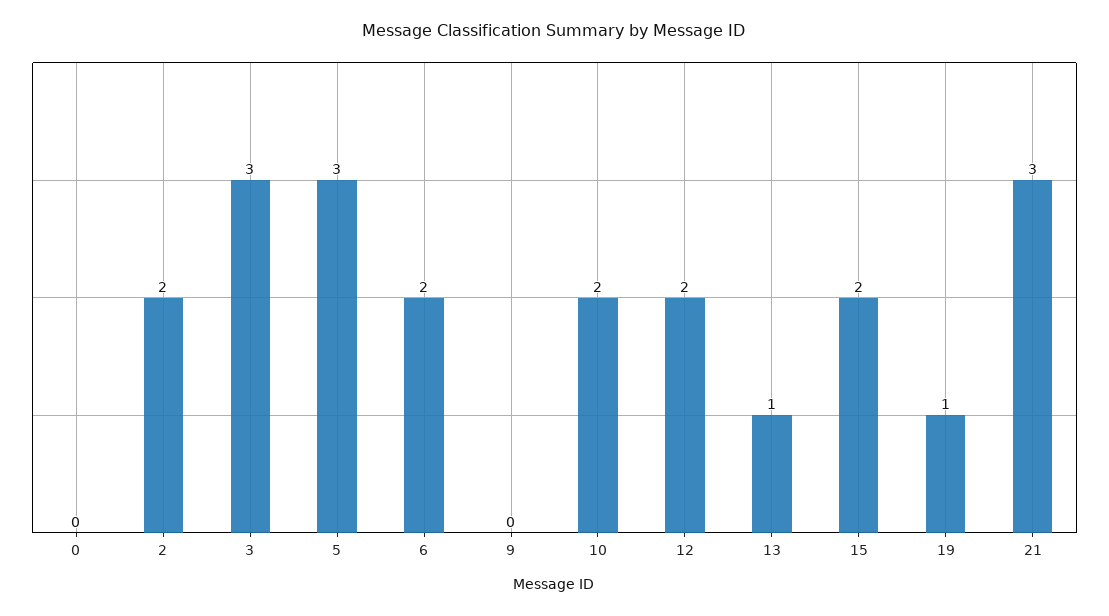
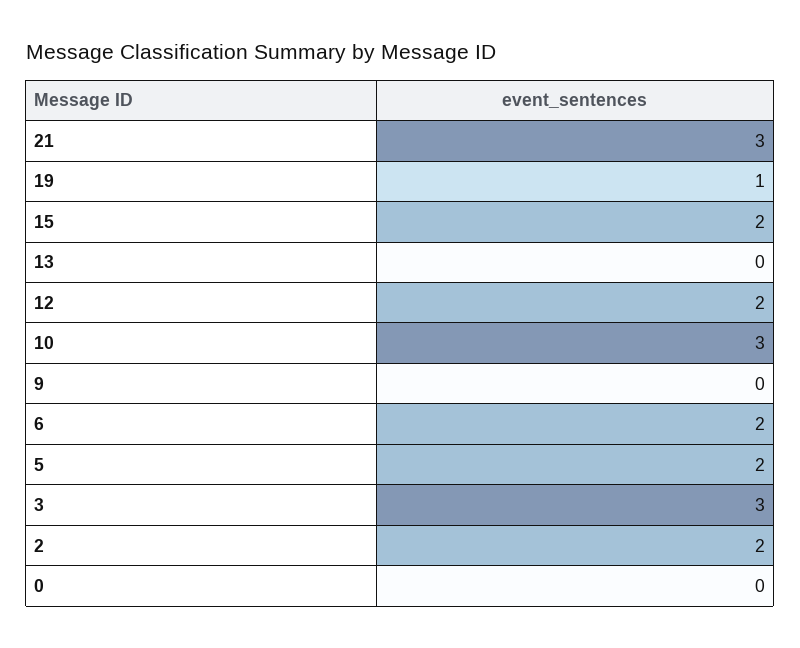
5: 3 -> 2
10: 2 -> 3
13: 1 -> 0

